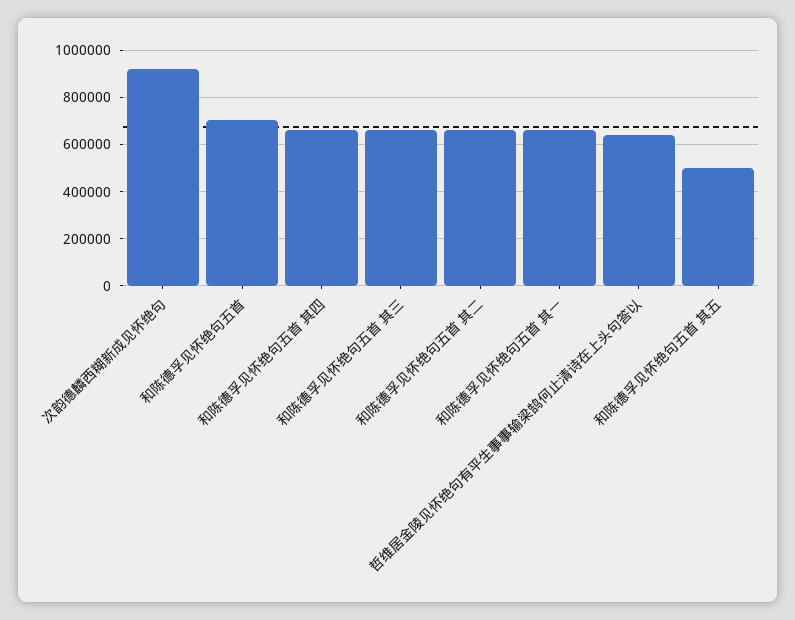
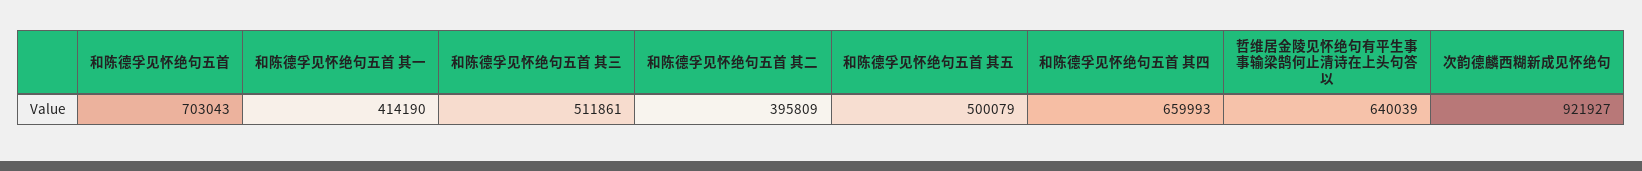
和陈德孚见怀绝句五首 其三: 650000 -> 511861
和陈德孚见怀绝句五首 其二: 650000 -> 395809
和陈德孚见怀绝句五首 其一: 650000 -> 414190

